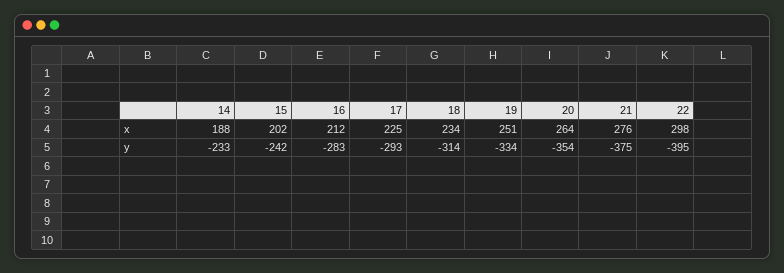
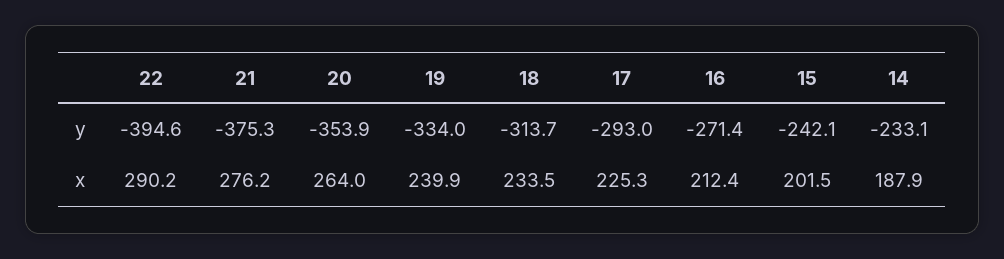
19, x: 251 -> 239.9
22, x: 298 -> 290.2
16, y: -283 -> -271.4

